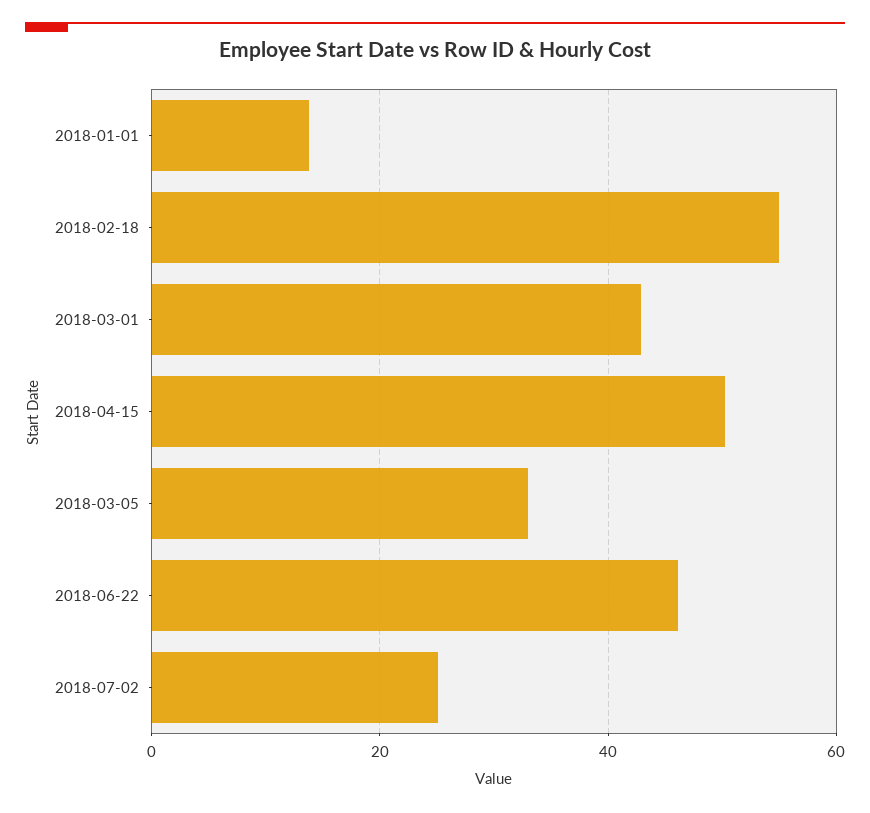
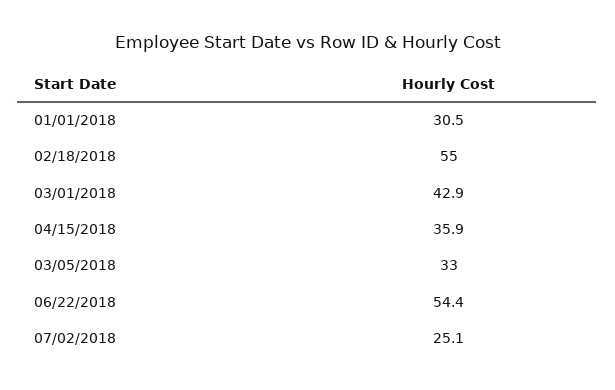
2018-01-01: 14 -> 30.5
2018-04-15: 50 -> 35.9
2018-06-22: 46 -> 54.4

